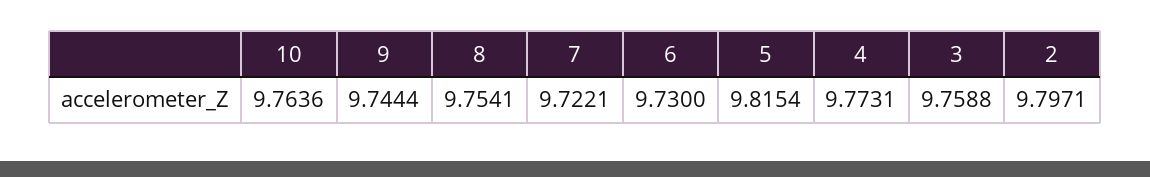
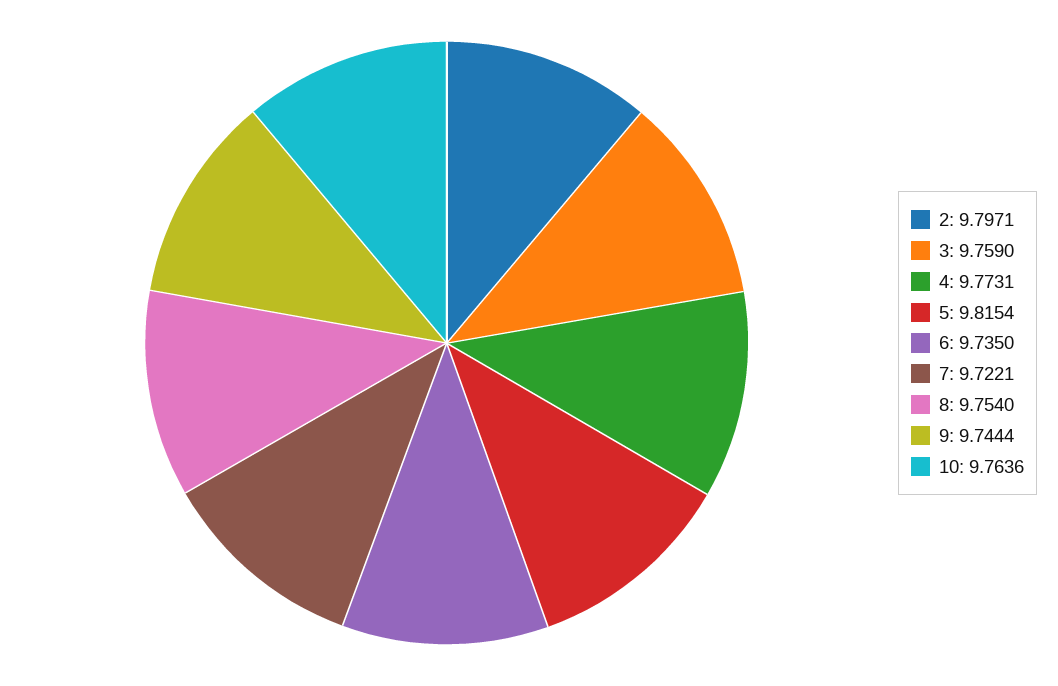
8: 9.7541 -> 9.754
6: 9.73 -> 9.735
3: 9.7588 -> 9.759

